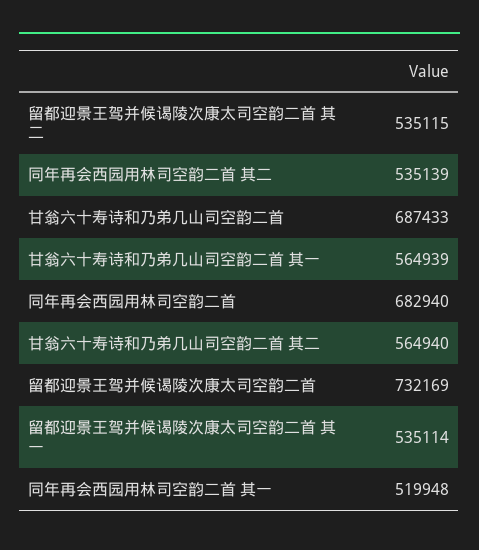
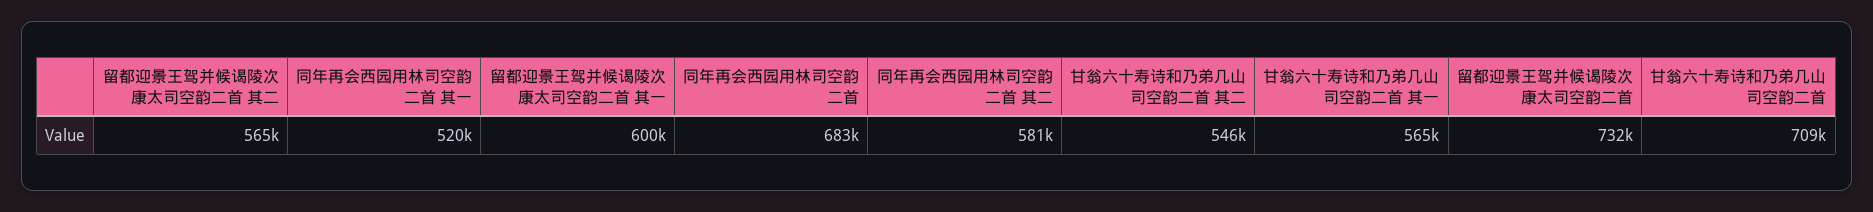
留都迎景王驾并候谒陵次康太司空韵二首 其二: 535115 -> 565000
同年再会西园用林司空韵二首 其二: 535139 -> 581000
甘翁六十寿诗和乃弟几山司空韵二首: 687433 -> 709000
甘翁六十寿诗和乃弟几山司空韵二首 其二: 564940 -> 546000
留都迎景王驾并候谒陵次康太司空韵二首 其一: 535114 -> 600000

